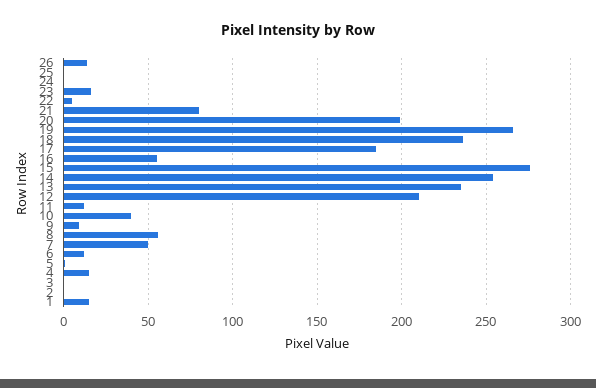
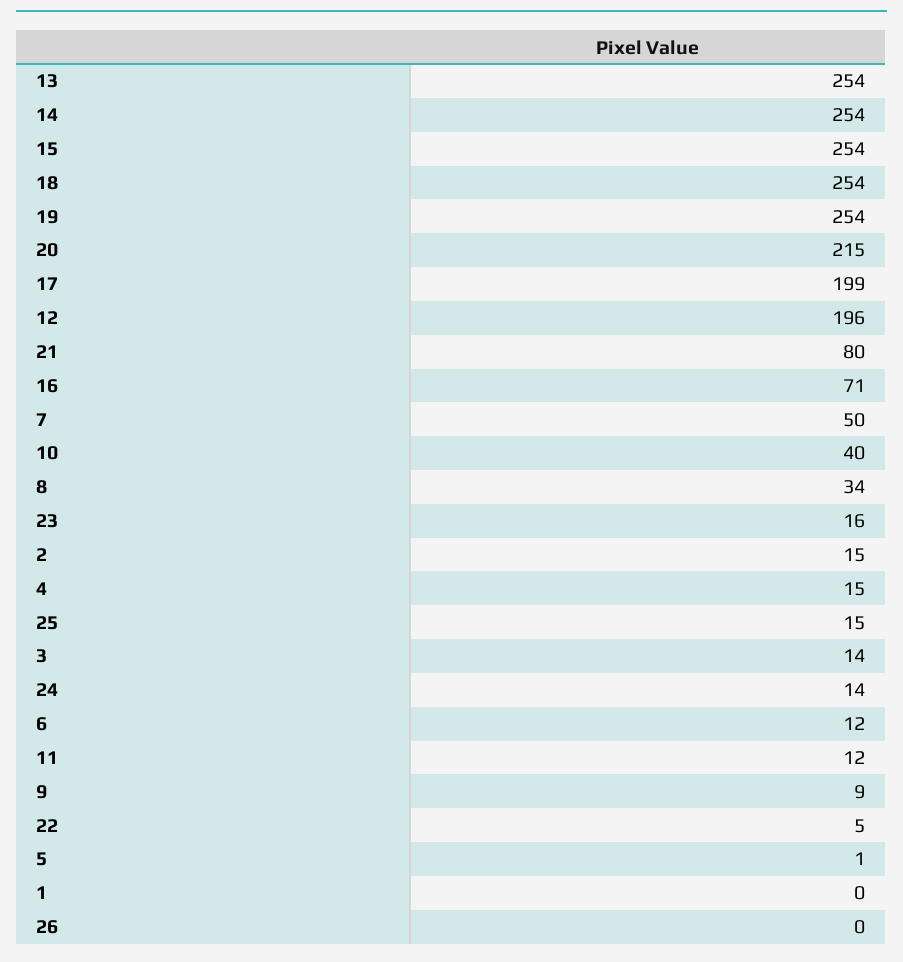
26: 15 -> 0
25: 0 -> 15
24: 0 -> 14
20: 200 -> 215
19: 265 -> 254
18: 235 -> 254
17: 185 -> 199
16: 55 -> 71
15: 275 -> 254
13: 235 -> 254
12: 210 -> 196
8: 55 -> 34
3: 0 -> 14
2: 0 -> 15
1: 15 -> 0

